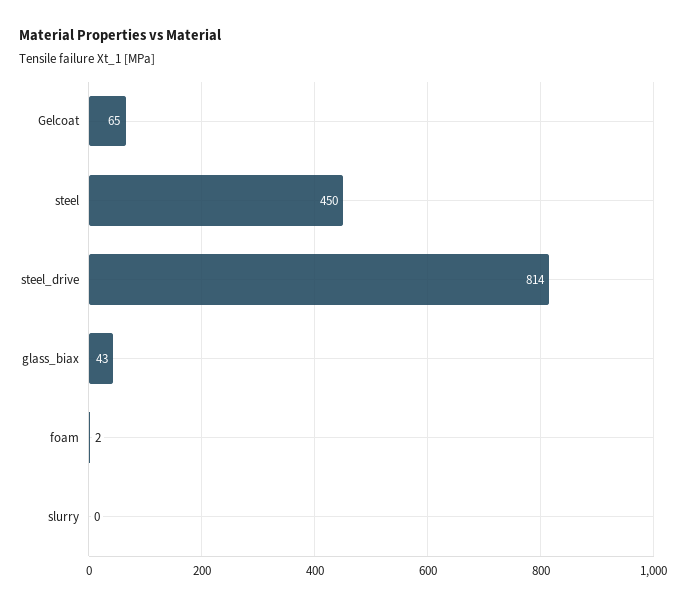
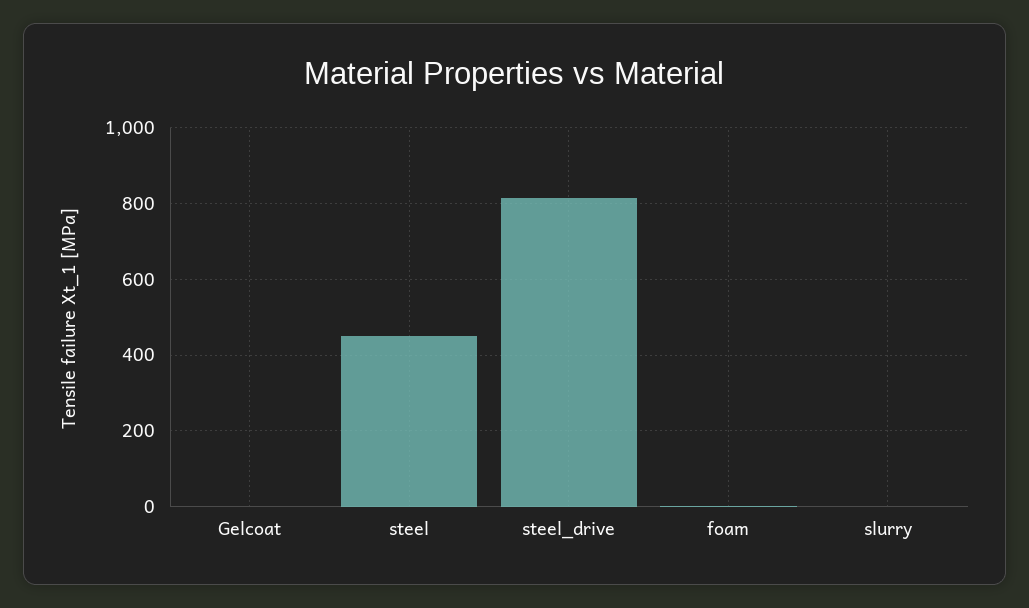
Gelcoat: 65 -> 0
glass_biax: 43 -> none

